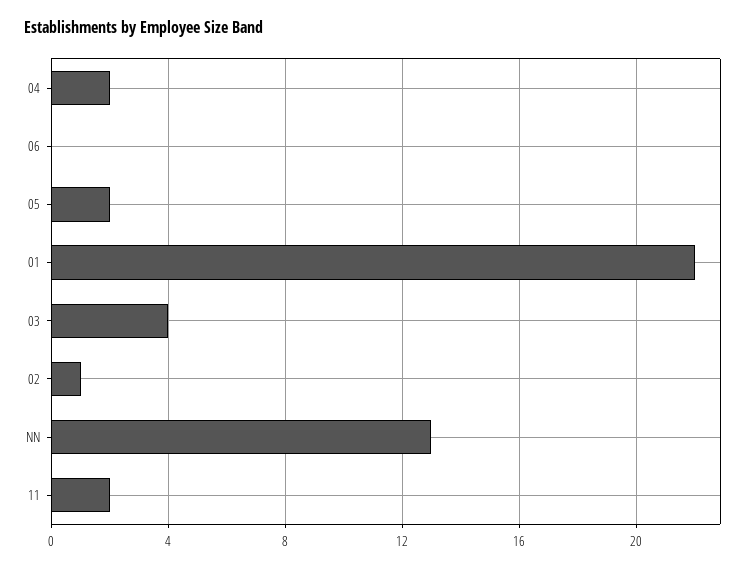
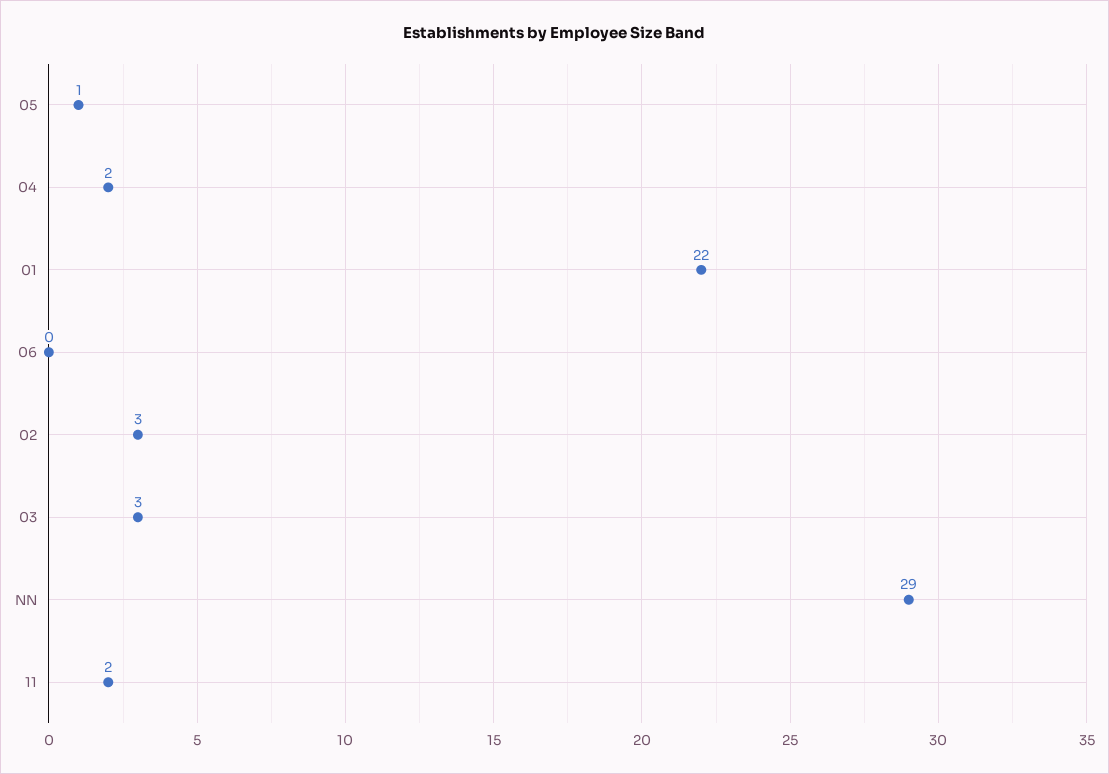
05: 2 -> 1
03: 4 -> 3
02: 1 -> 3
NN: 13 -> 29

